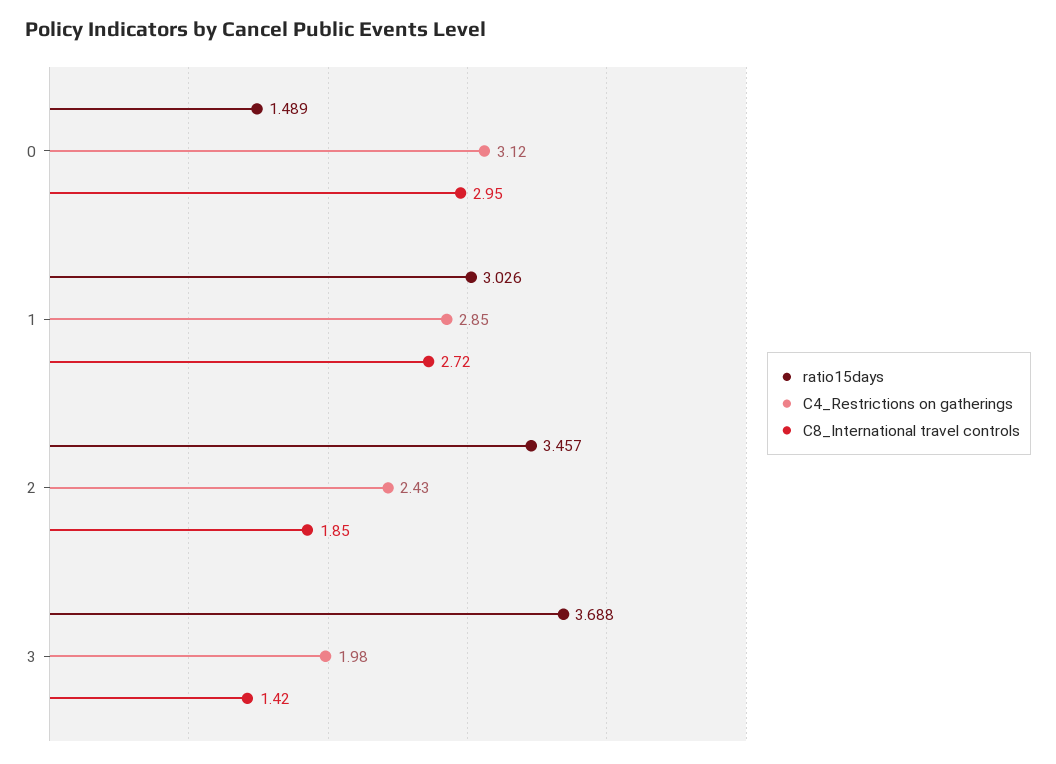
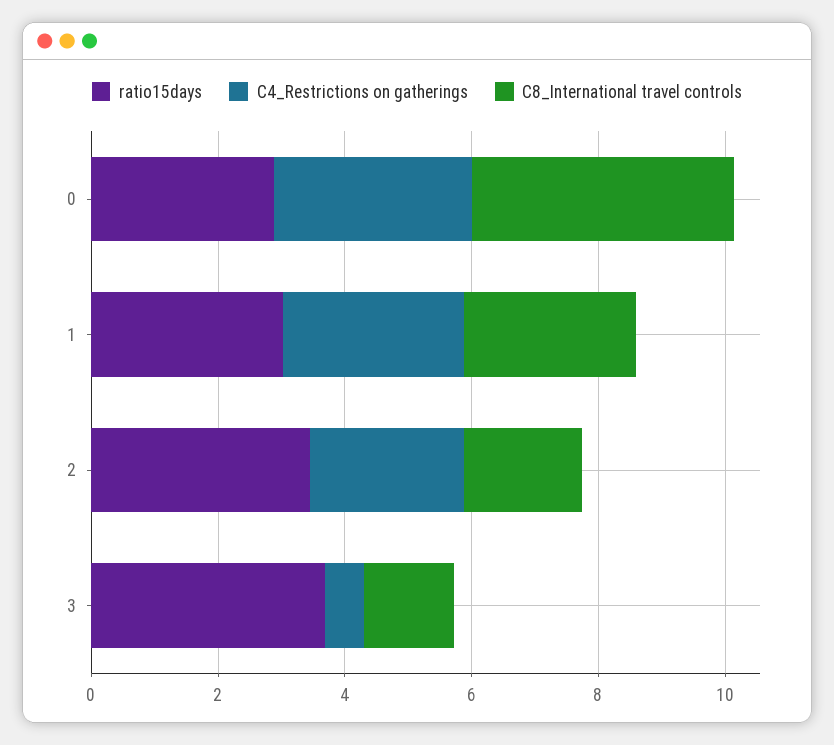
ratio15days, 0: 1.489 -> 3
C8_International travel controls, 0: 2.95 -> 4
C4_Restrictions on gatherings, 3: 1.98 -> 0.5

